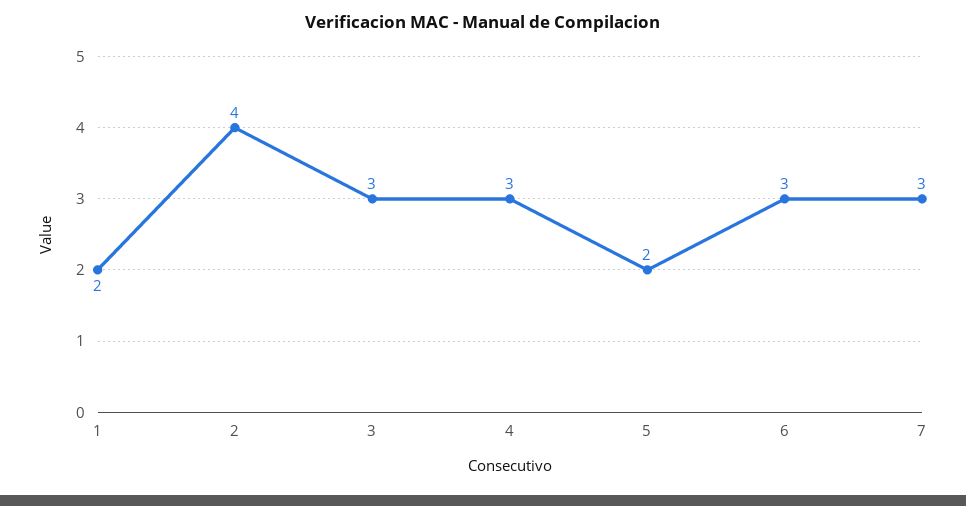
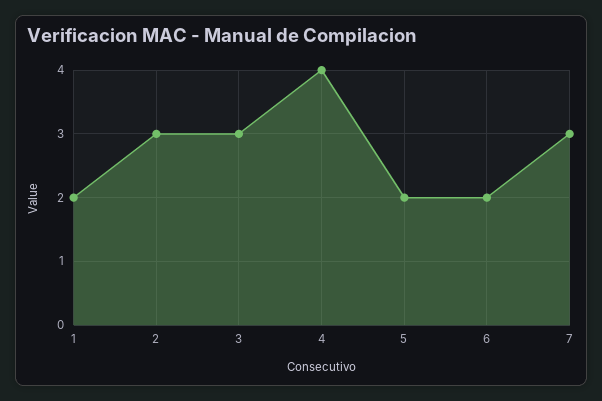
2: 4 -> 3
4: 3 -> 4
6: 3 -> 2

